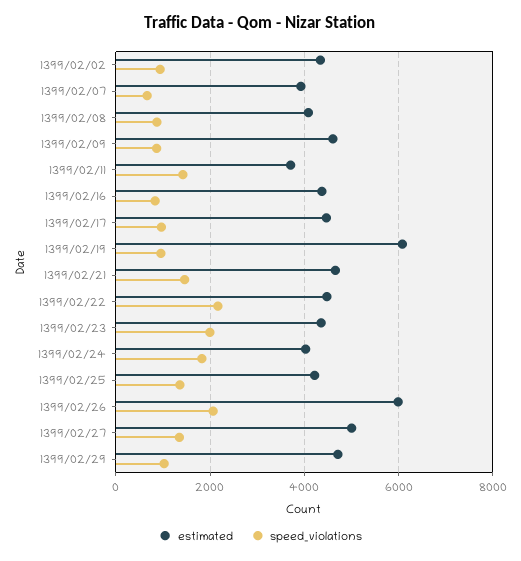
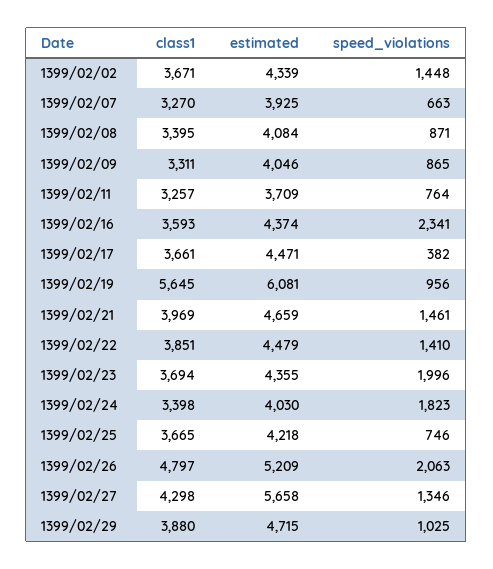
speed_violations, 1399/02/02: 1000 -> 1448
estimated, 1399/02/09: 4600 -> 4046
speed_violations, 1399/02/11: 1400 -> 764
speed_violations, 1399/02/16: 800 -> 2341
speed_violations, 1399/02/17: 1000 -> 382
speed_violations, 1399/02/22: 2200 -> 1410
speed_violations, 1399/02/25: 1400 -> 746
estimated, 1399/02/26: 6000 -> 5209
estimated, 1399/02/27: 5000 -> 5658
class1, 1399/02/02: none -> 3671
class1, 1399/02/07: none -> 3270
class1, 1399/02/08: none -> 3395
class1, 1399/02/09: none -> 3311
class1, 1399/02/11: none -> 3257
class1, 1399/02/16: none -> 3593
class1, 1399/02/17: none -> 3661
class1, 1399/02/19: none -> 5645
class1, 1399/02/21: none -> 3969
class1, 1399/02/22: none -> 3851
class1, 1399/02/23: none -> 3694
class1, 1399/02/24: none -> 3398
class1, 1399/02/25: none -> 3665
class1, 1399/02/26: none -> 4797
class1, 1399/02/27: none -> 4298
class1, 1399/02/29: none -> 3880

